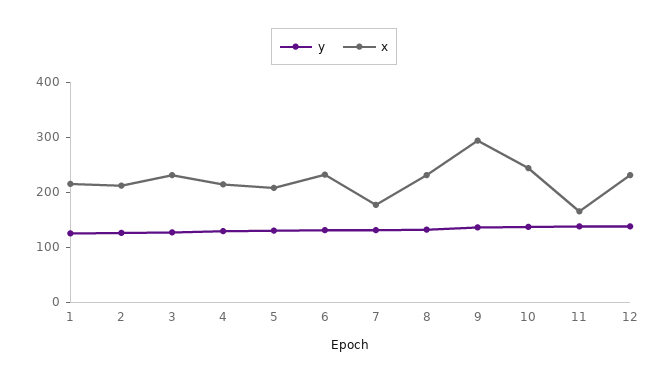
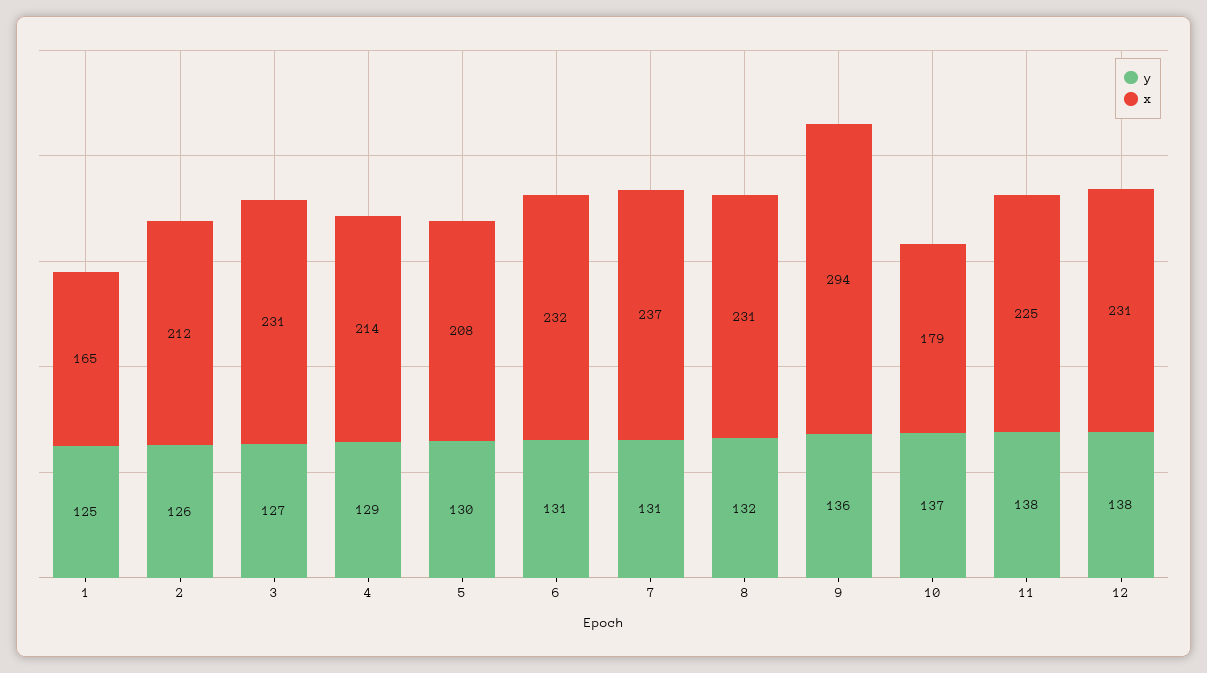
x, 1: 220 -> 165
x, 7: 180 -> 237
x, 10: 240 -> 179
x, 11: 160 -> 225

